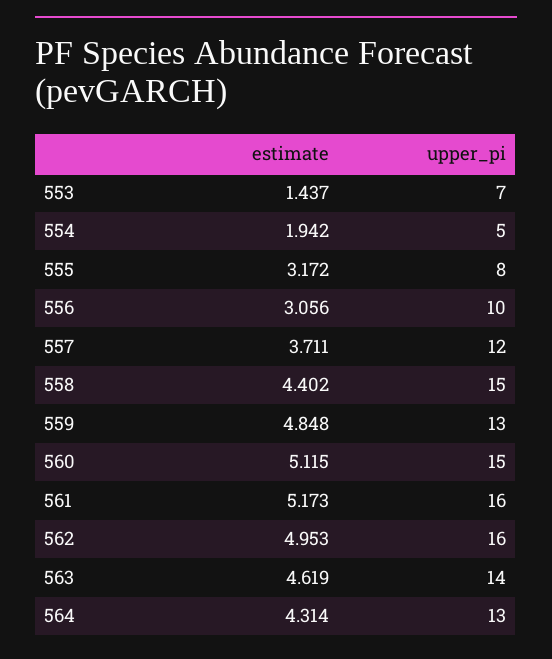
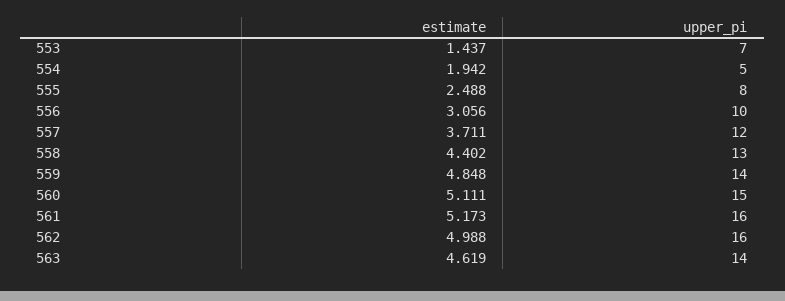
estimate, 555: 3.172 -> 2.488
upper_pi, 558: 15 -> 13
upper_pi, 559: 13 -> 14
estimate, 560: 5.115 -> 5.111
estimate, 562: 4.953 -> 4.988
estimate, 564: 4.314 -> none
upper_pi, 564: 13 -> none

